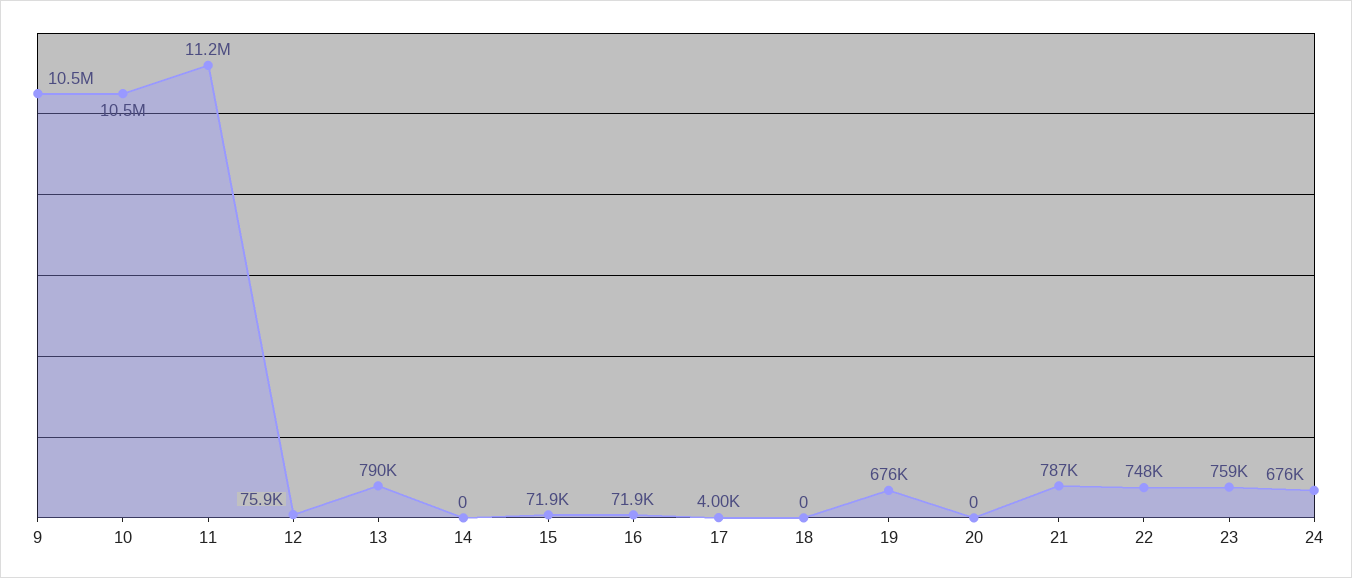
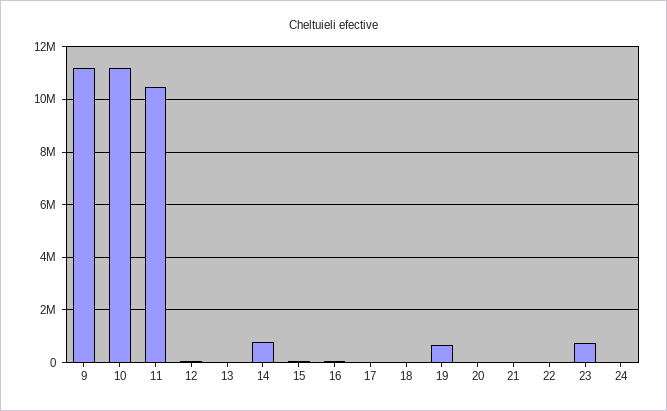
9: 10500000 -> 11250000
10: 10500000 -> 11250000
11: 11200000 -> 10500000
13: 790000 -> 0
14: 0 -> 750000
21: 787000 -> 0
22: 748000 -> 0
24: 676000 -> 0

